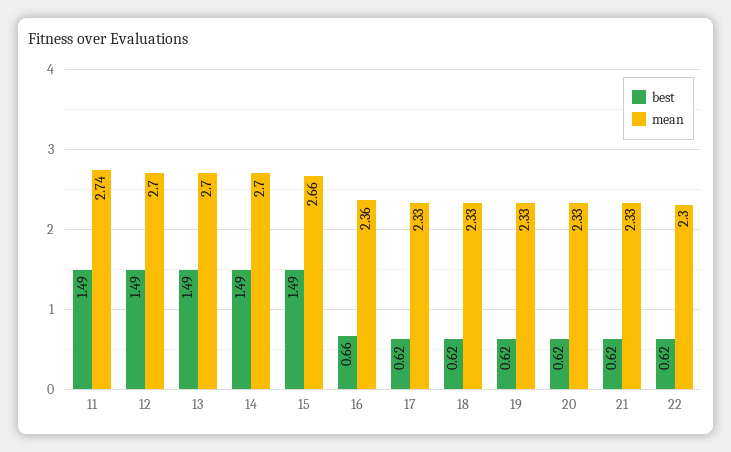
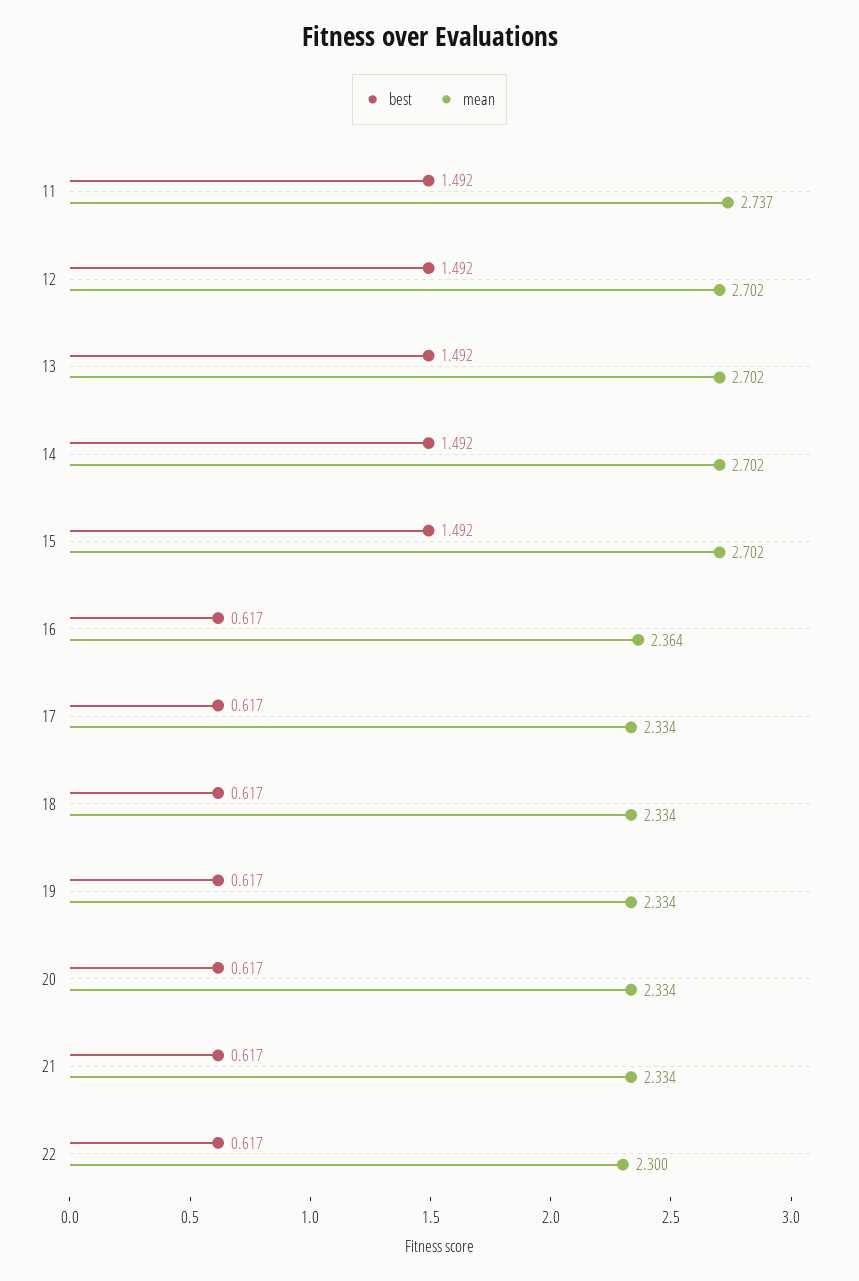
mean, 15: 2.66 -> 2.702
best, 16: 0.66 -> 0.617

